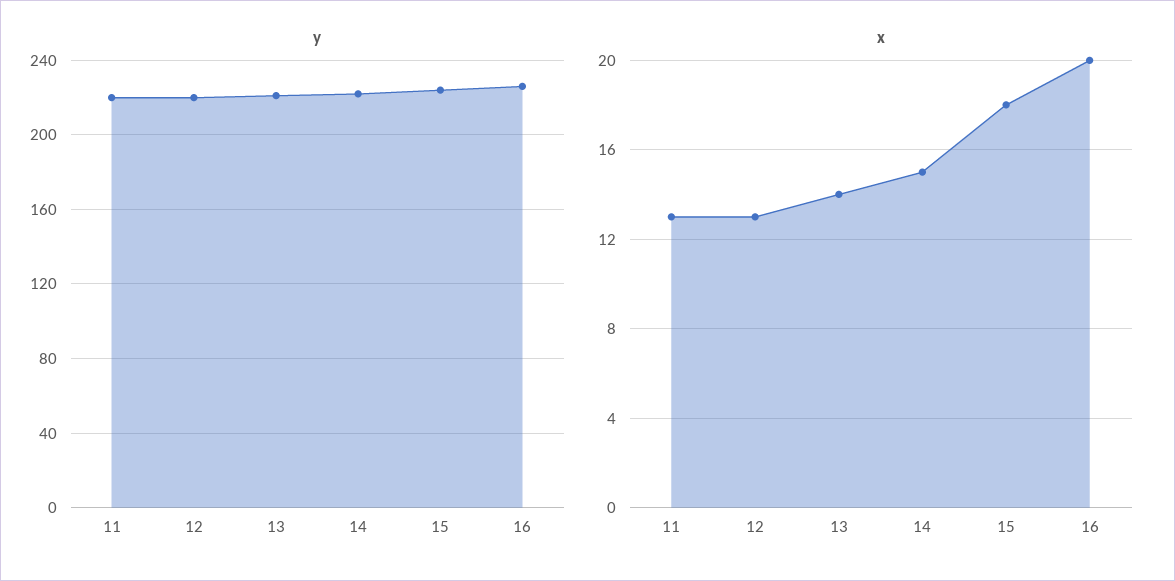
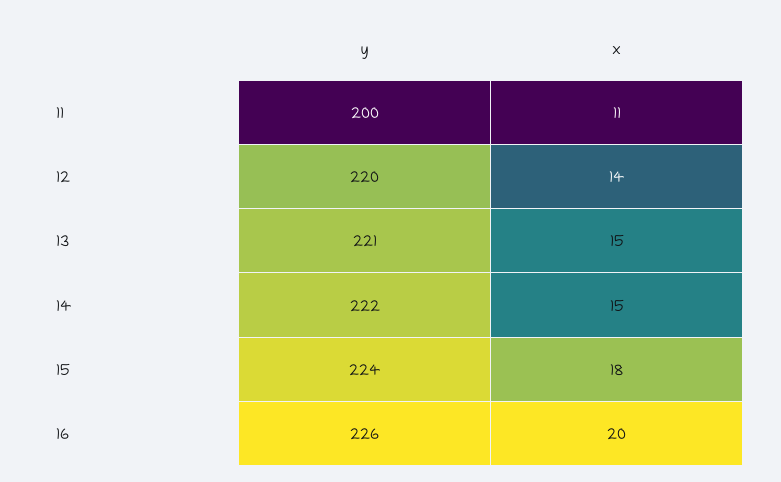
y, 11: 220 -> 200
x, 11: 13 -> 11
x, 12: 13 -> 14
x, 13: 14 -> 15

